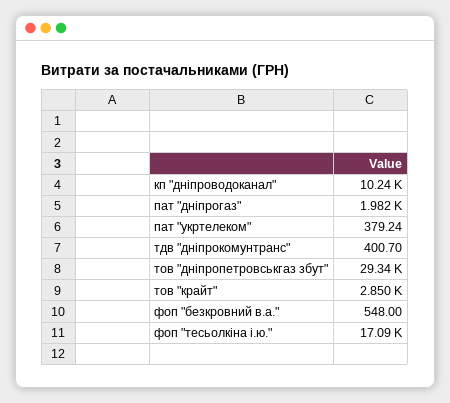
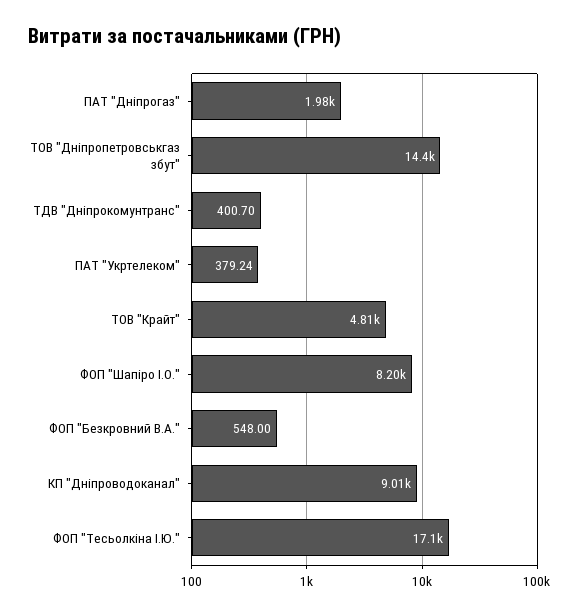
кп "дніпроводоканал": 10240 -> 9010
тов "дніпропетровськгаз збут": 29340 -> 14400
тов "крайт": 2850 -> 4810
ФОП "Шапіро І.О.": none -> 8200

